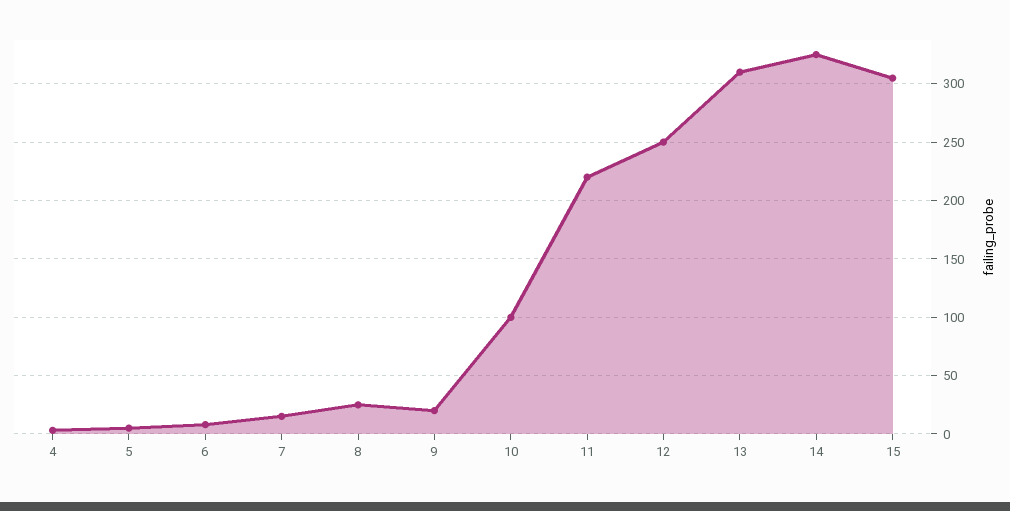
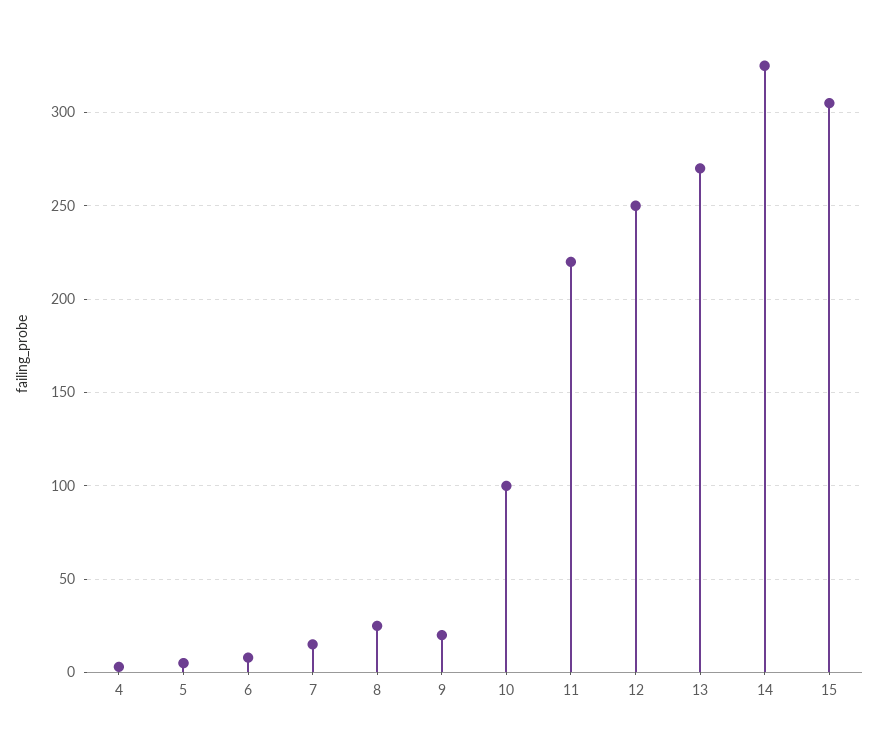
13: 310 -> 270

